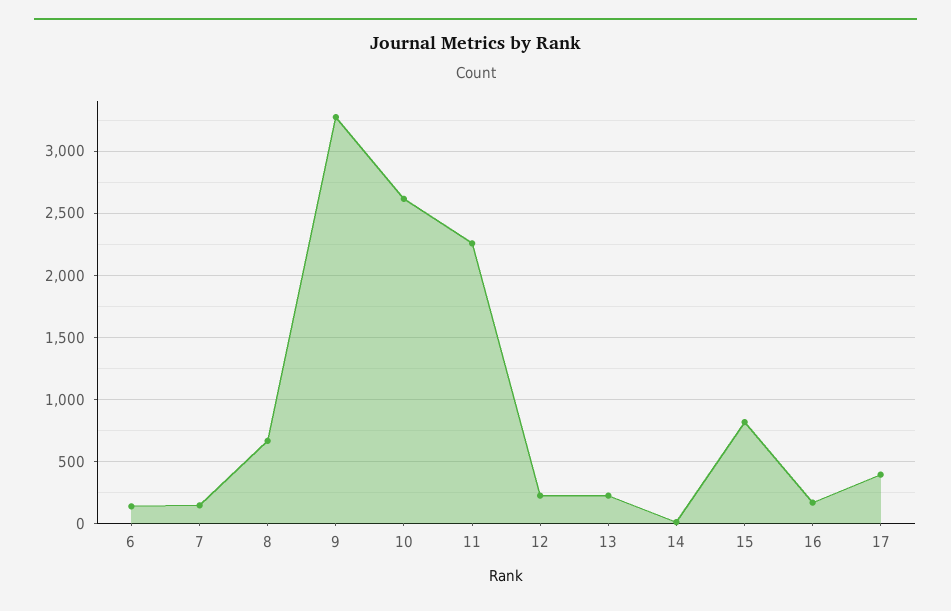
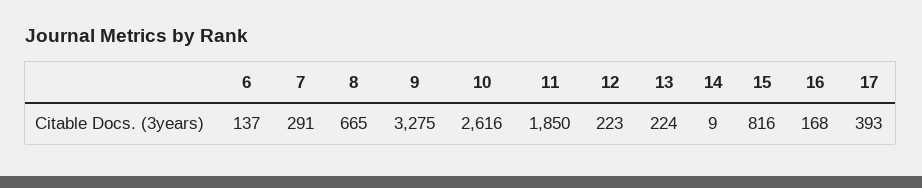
7: 150 -> 291
11: 2250 -> 1850

